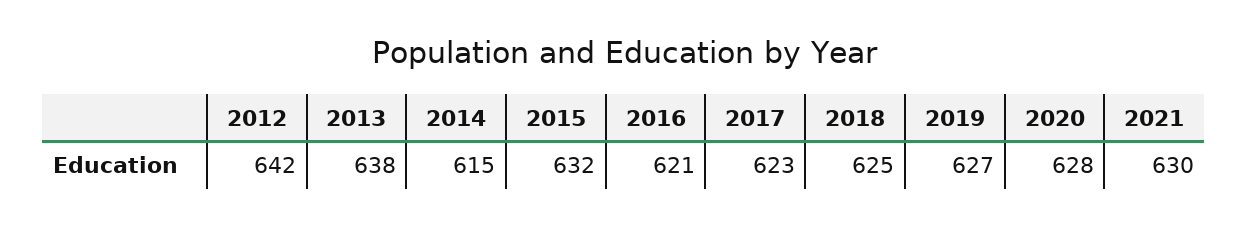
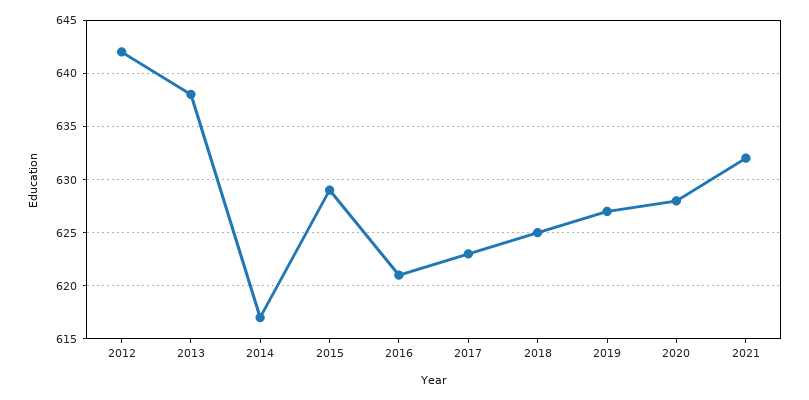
2014: 615 -> 617
2015: 632 -> 629
2021: 630 -> 632

